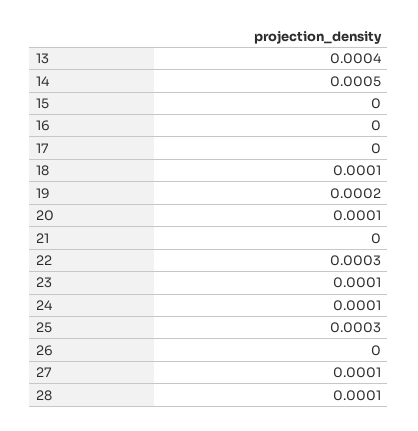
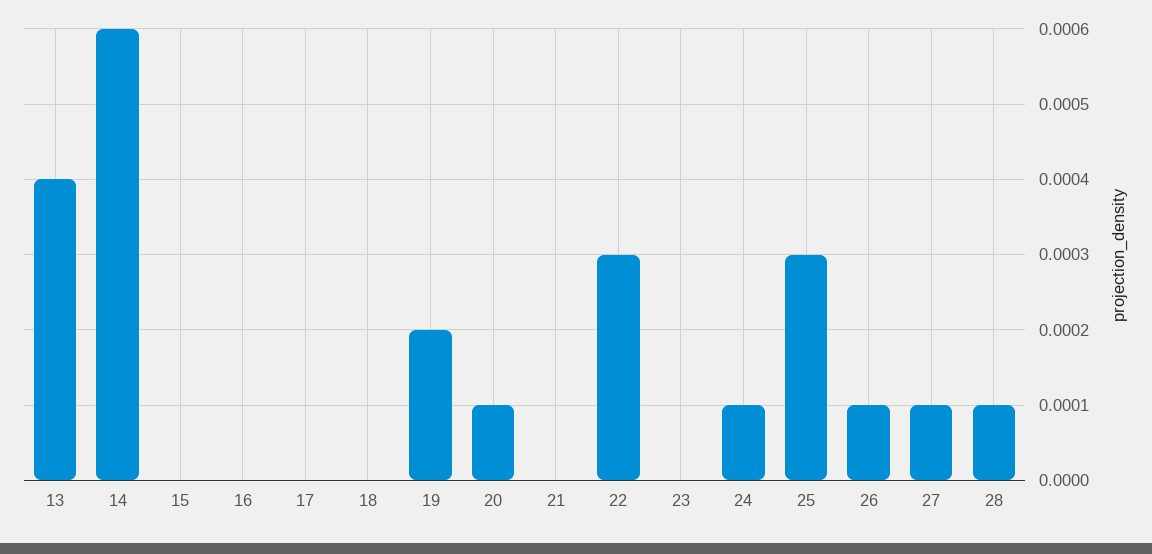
14: 0.0005 -> 0.0006
18: 0.0001 -> 0
23: 0.0001 -> 0
26: 0 -> 0.0001

